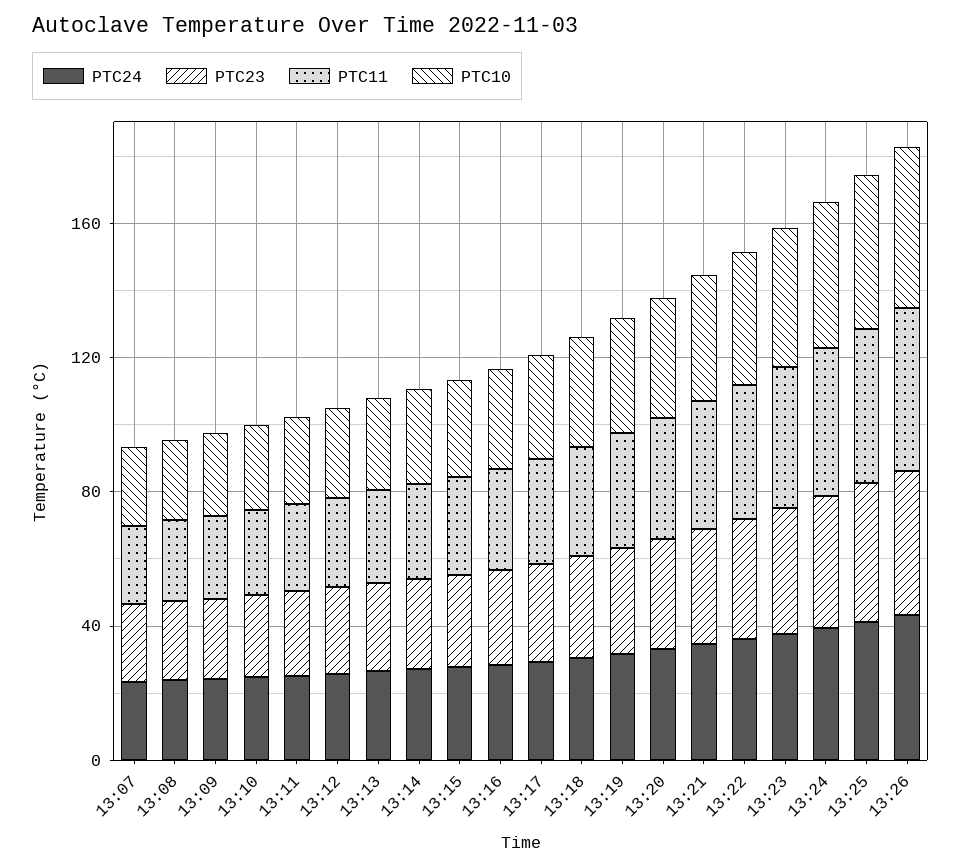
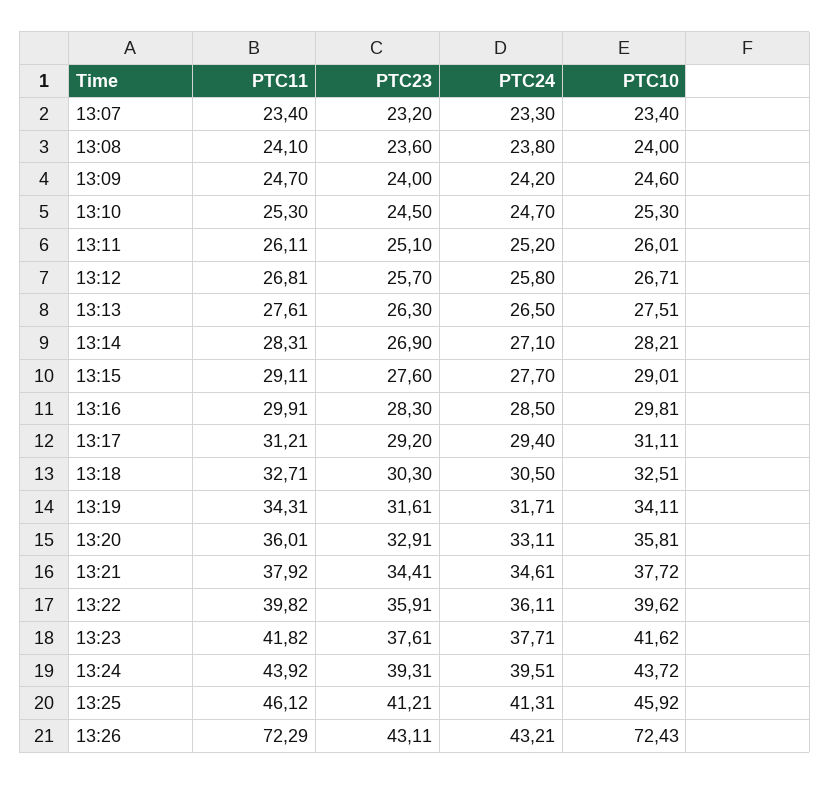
PTC11, 13:26: 50 -> 72.29
PTC10, 13:26: 50 -> 72.43

